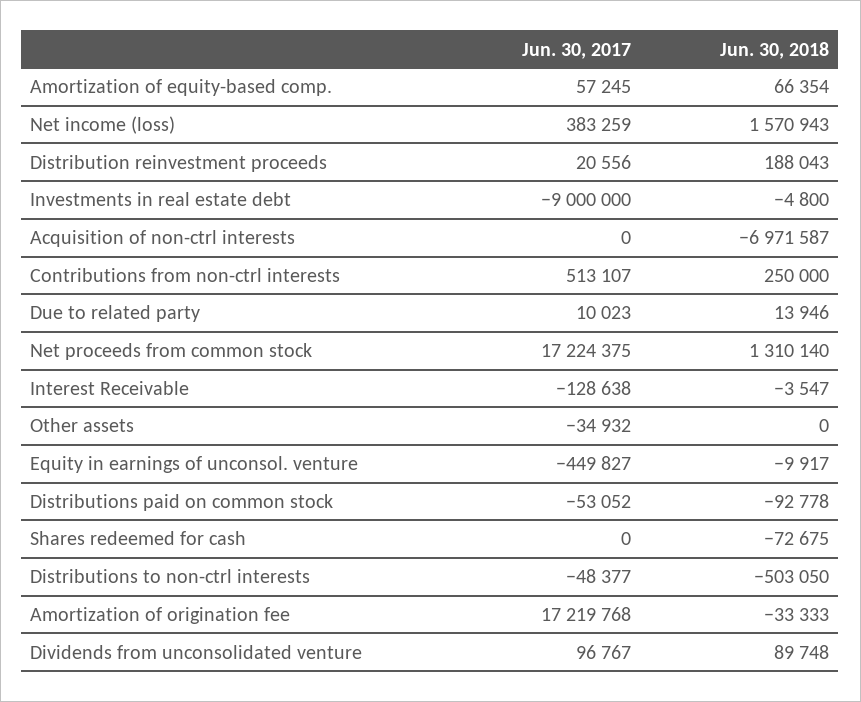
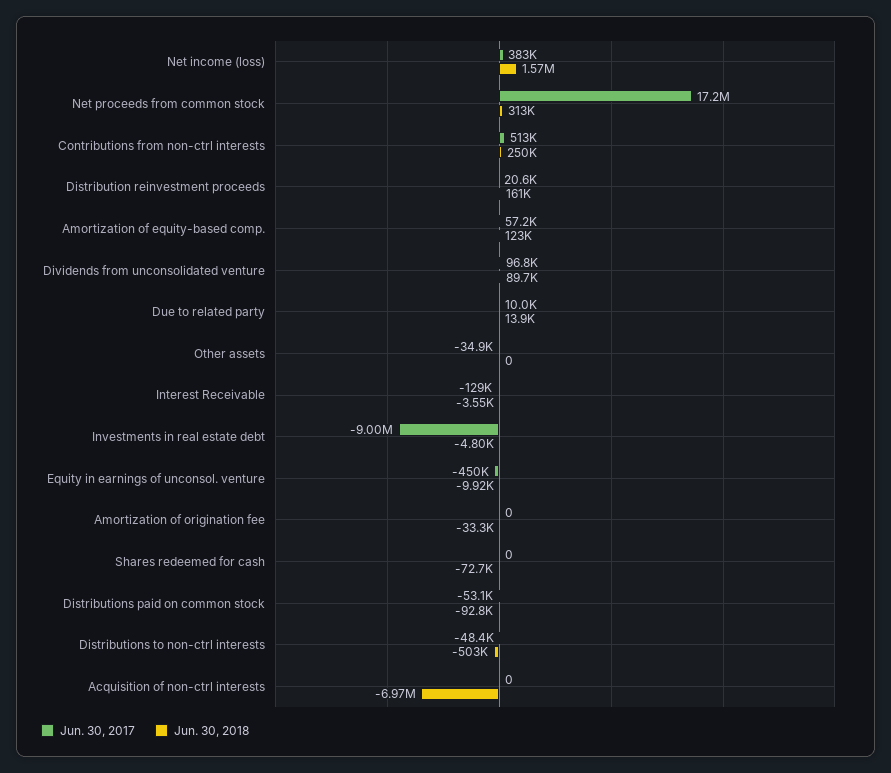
Jun. 30, 2018, Amortization of equity-based comp.: 66354 -> 123000
Jun. 30, 2018, Distribution reinvestment proceeds: 188043 -> 161000
Jun. 30, 2018, Net proceeds from common stock: 1310140 -> 313000
Jun. 30, 2017, Amortization of origination fee: 17219768 -> 0

